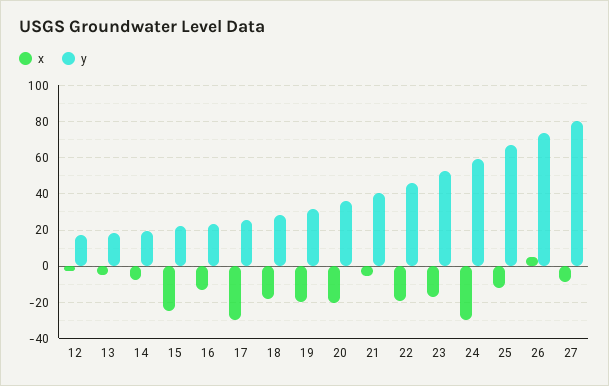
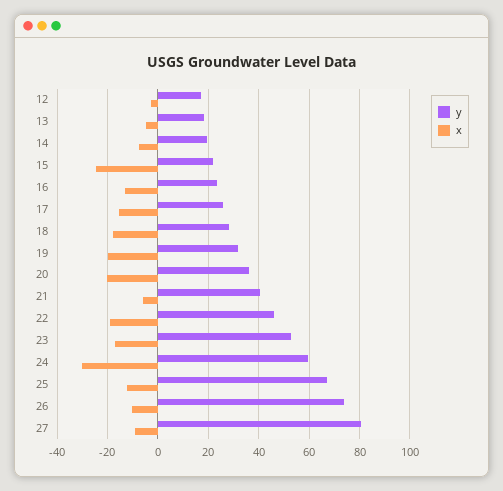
x, 17: -30 -> -15
x, 26: 5 -> -10

